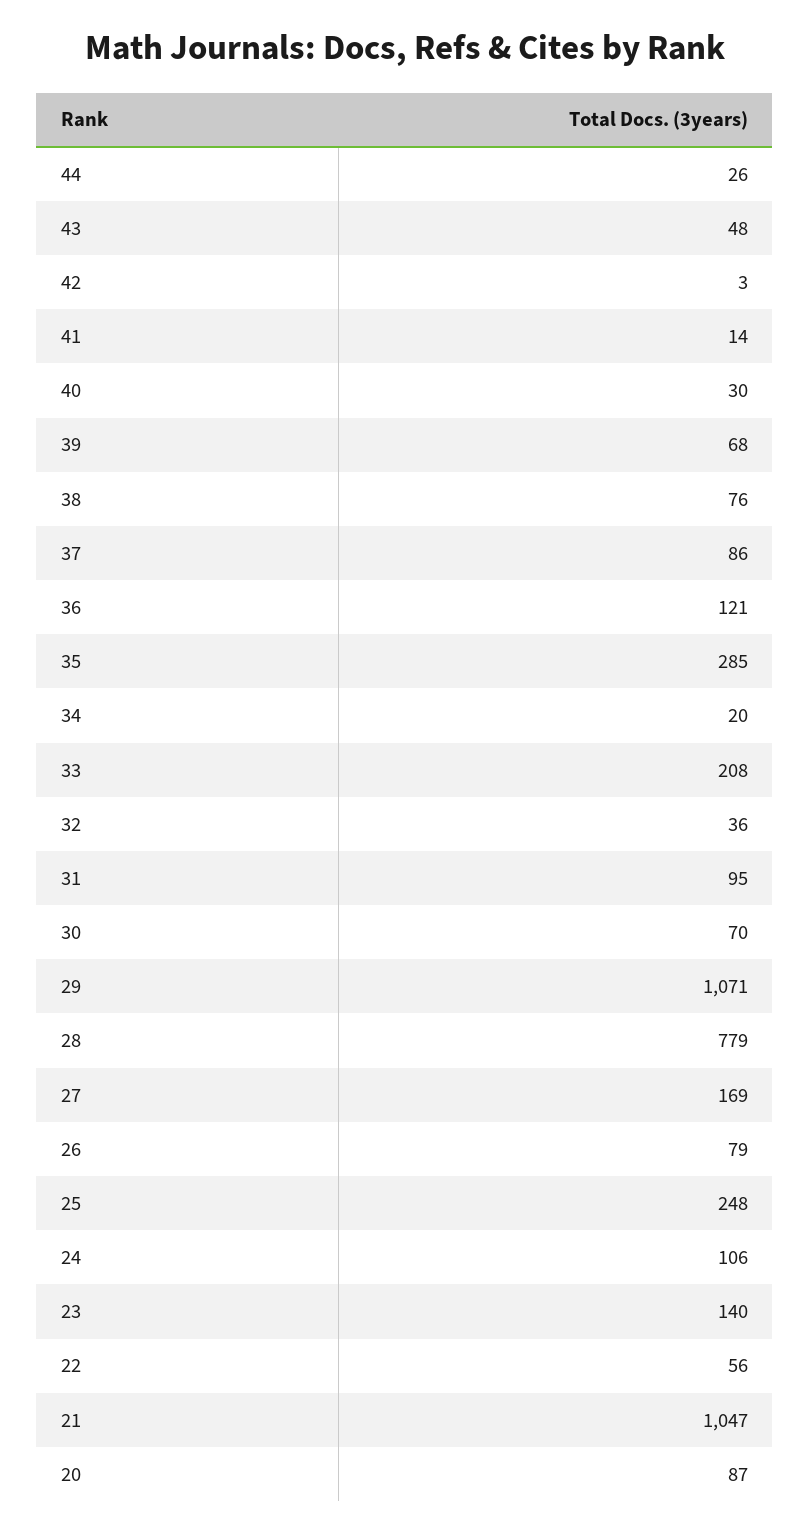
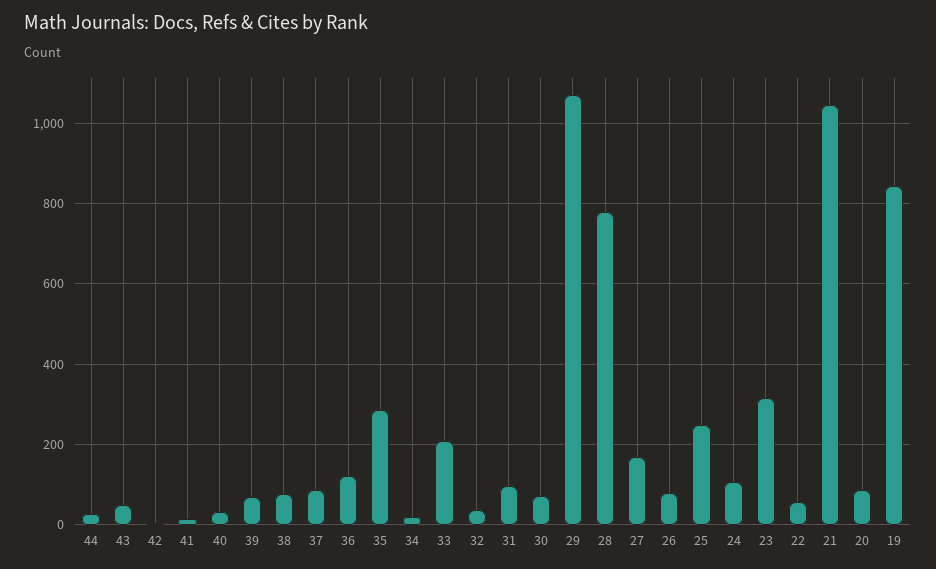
23: 140 -> 320
19: none -> 840

